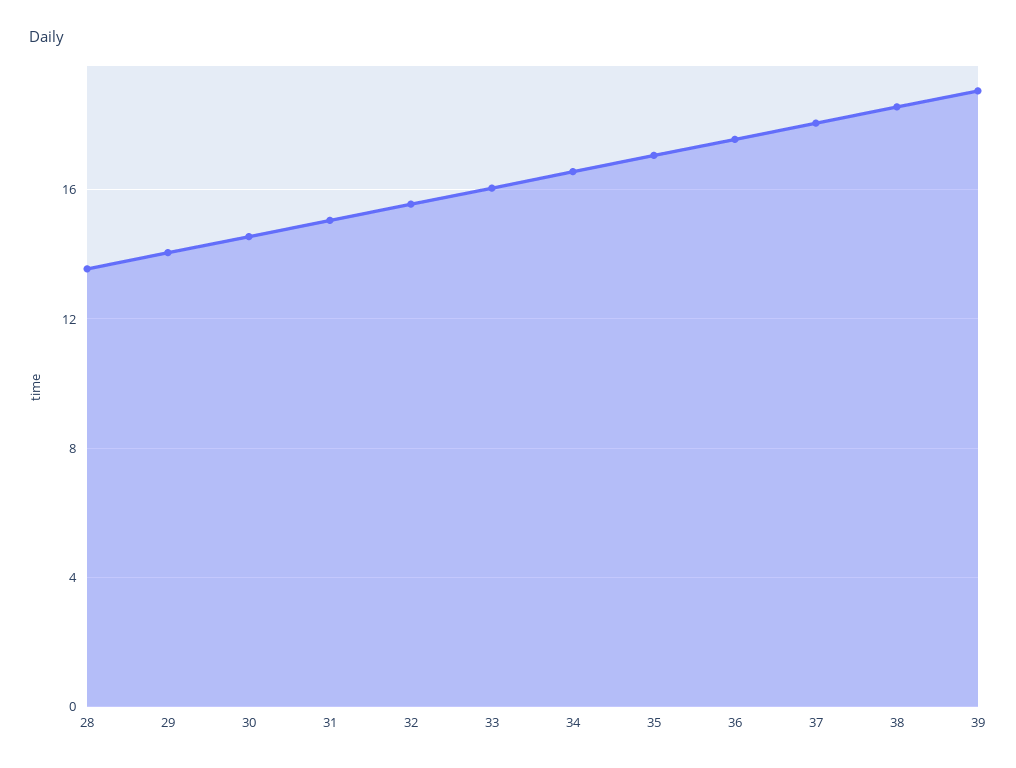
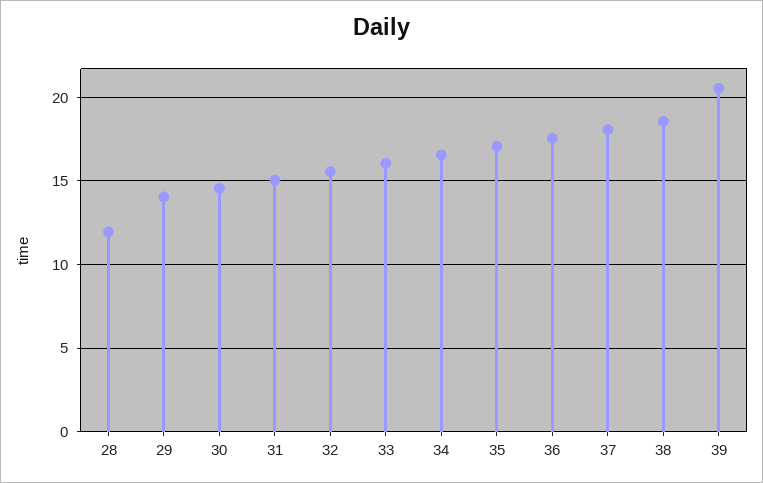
28: 13.5 -> 12
39: 19 -> 20.5

